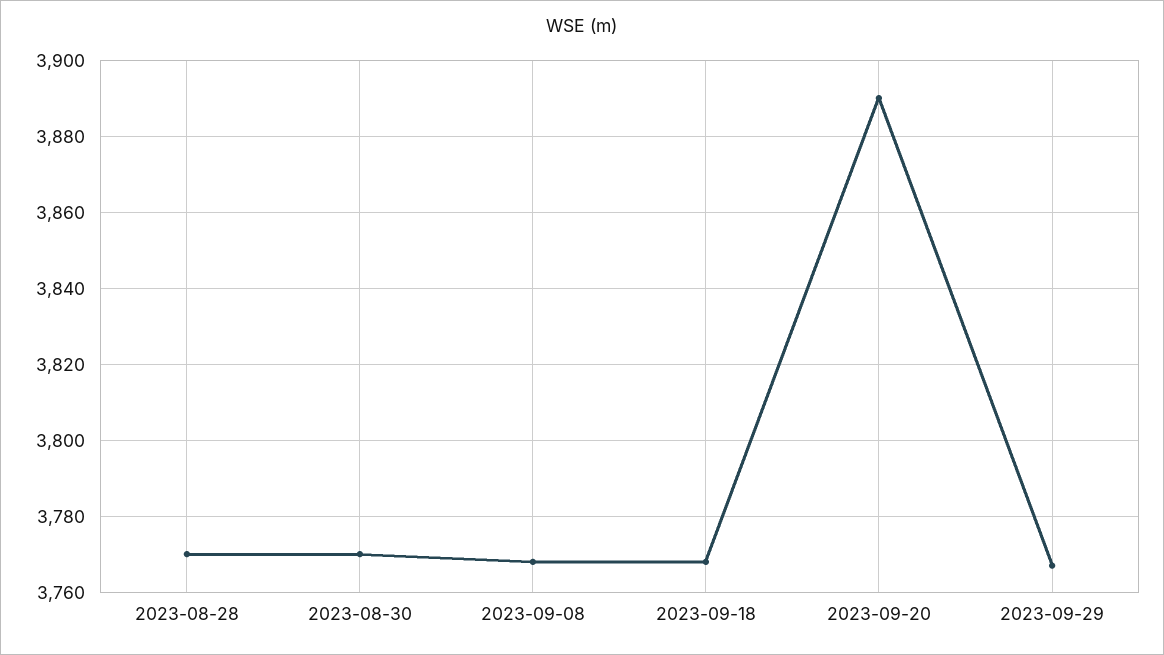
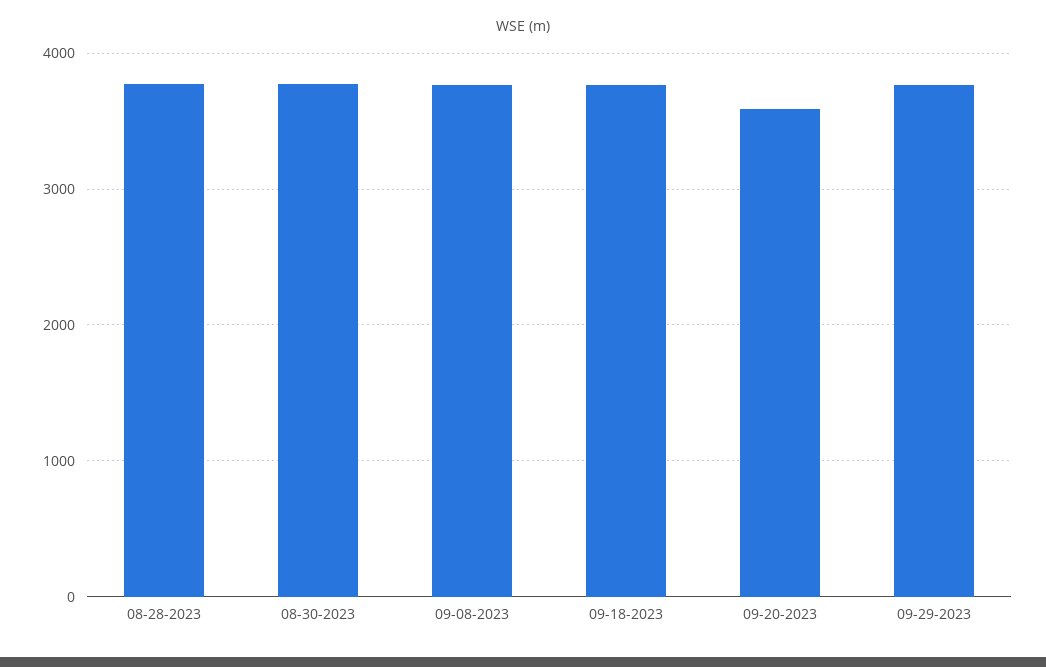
2023-09-20: 3890 -> 3600

